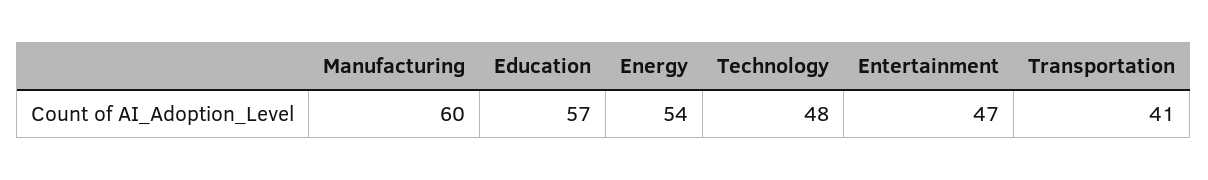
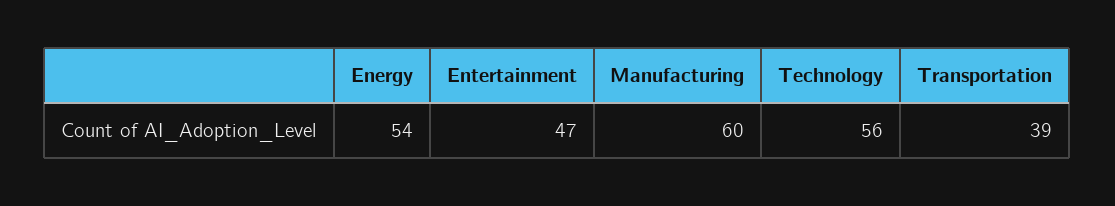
Education: 57 -> none
Technology: 48 -> 56
Transportation: 41 -> 39

